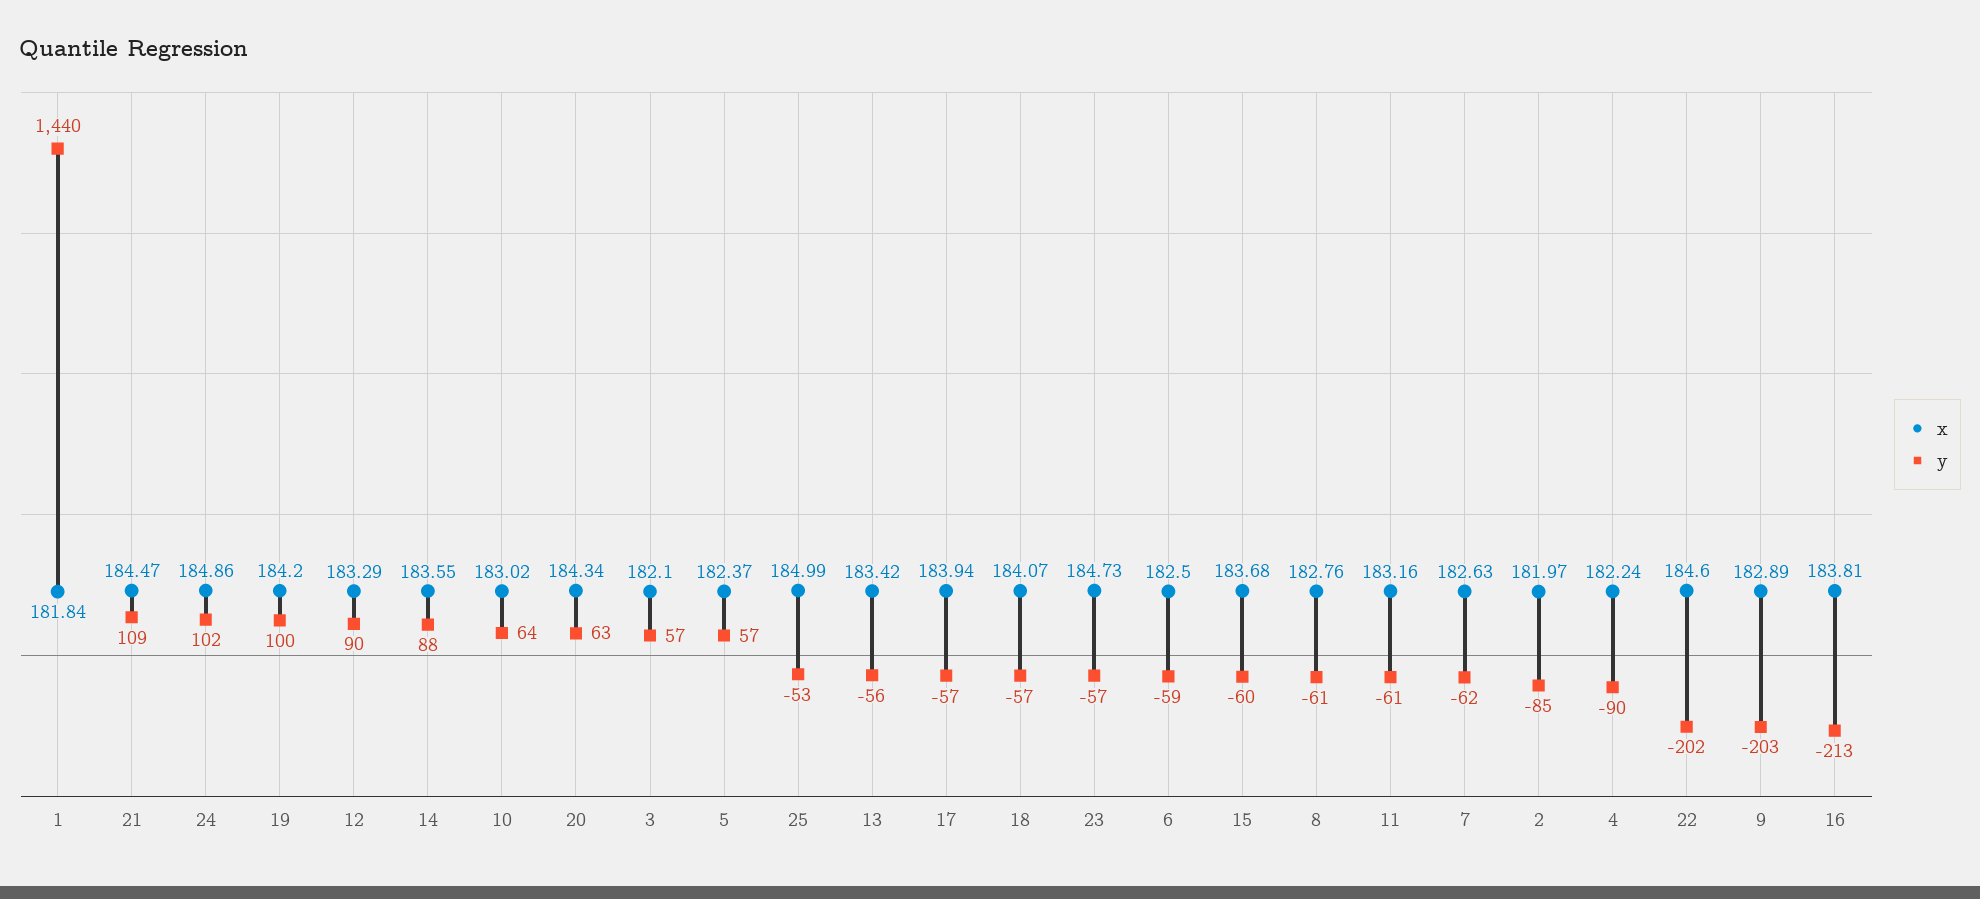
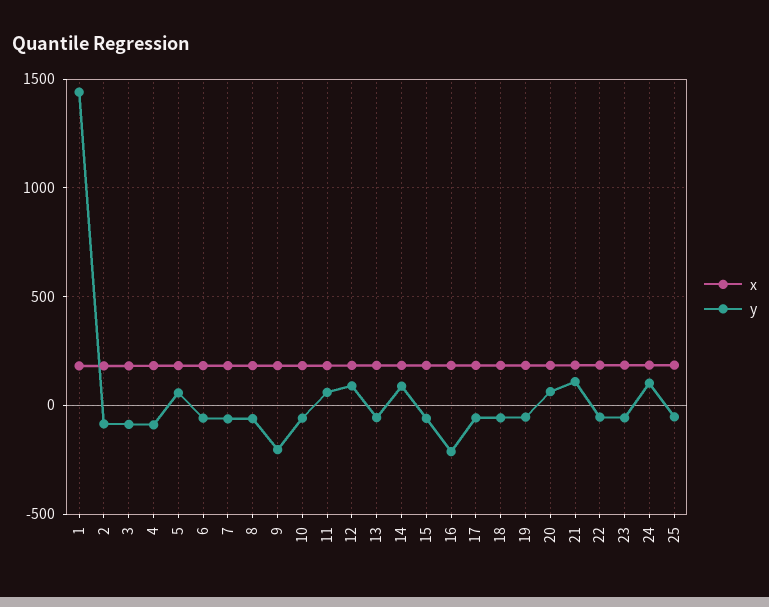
y, 19: 100 -> -50
y, 10: 64 -> -50
y, 3: 57 -> -100
y, 11: -61 -> 50
y, 22: -202 -> -50

